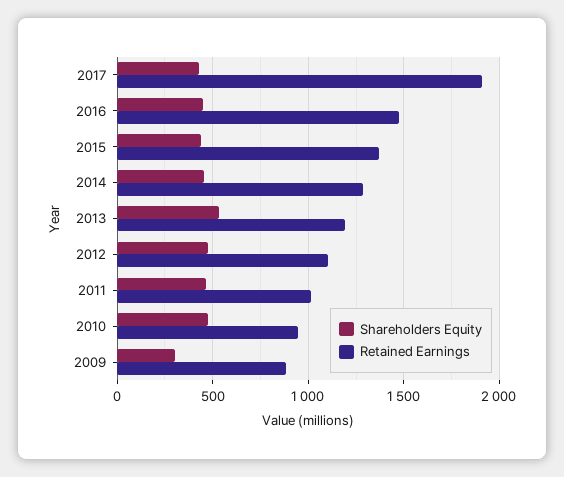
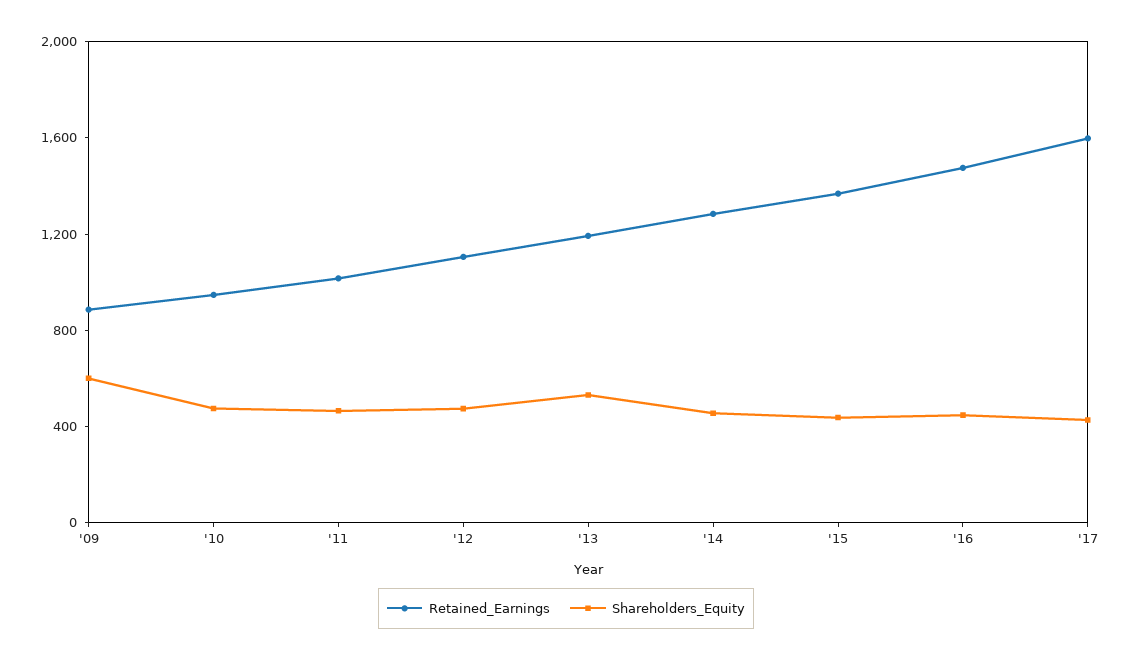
Retained Earnings, 2017: 1900 -> 1600
Shareholders Equity, 2009: 300 -> 600

